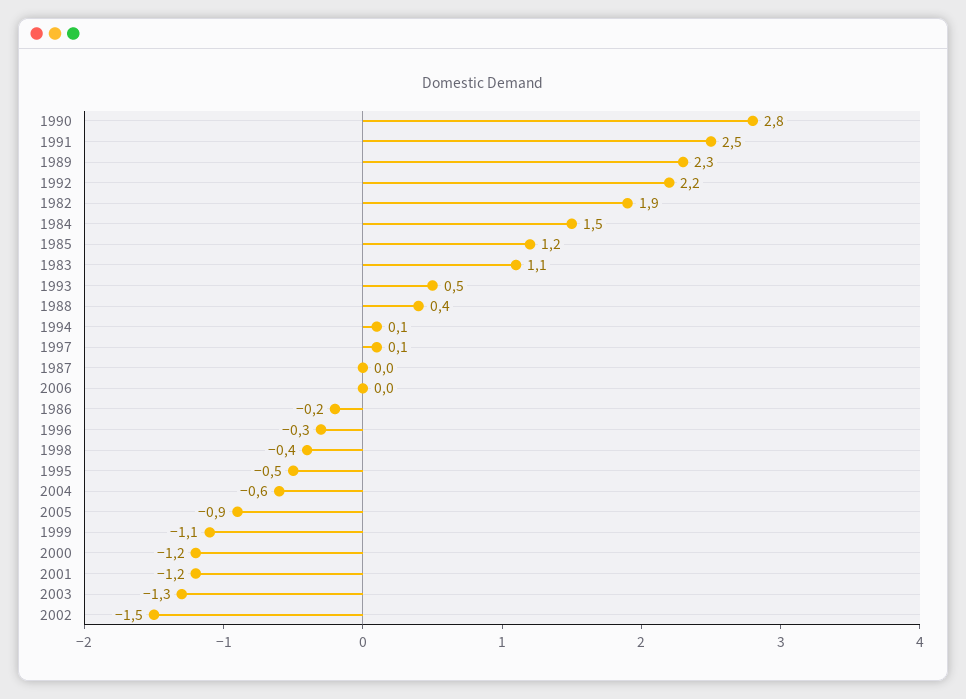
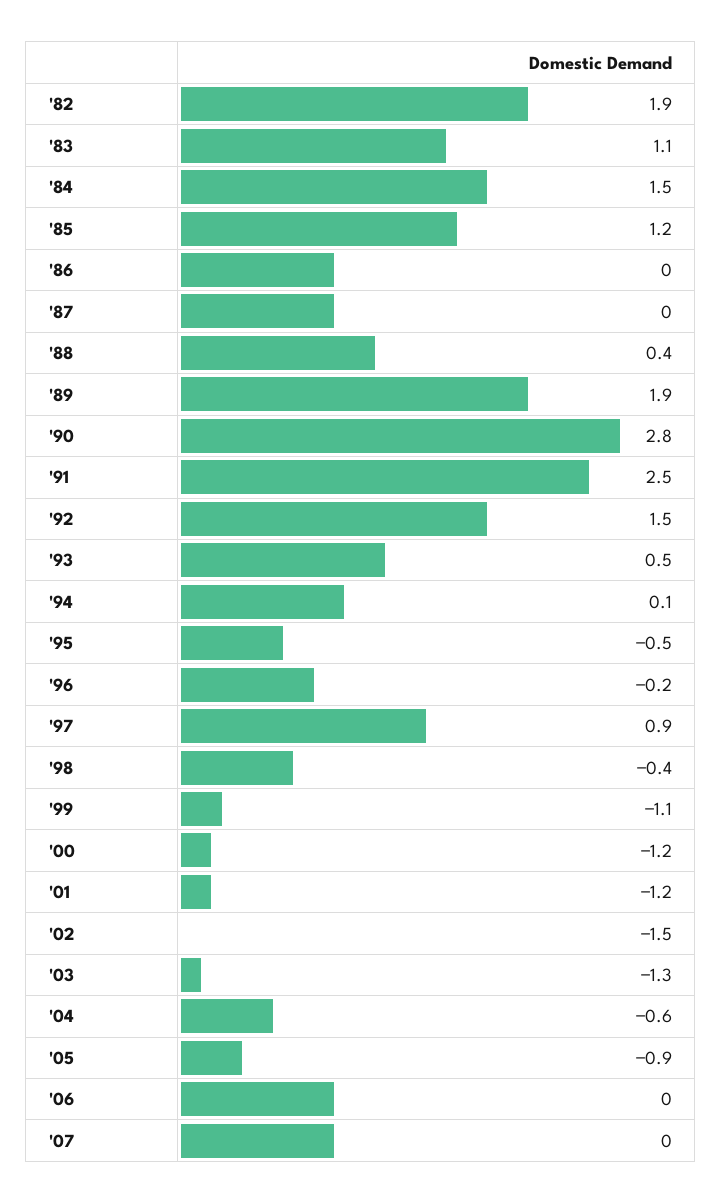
1989: 2.3 -> 1.9
1992: 2.2 -> 1.5
1997: 0.1 -> 0.9
1986: -0.2 -> 0
1996: -0.3 -> -0.2
'07: none -> 0

